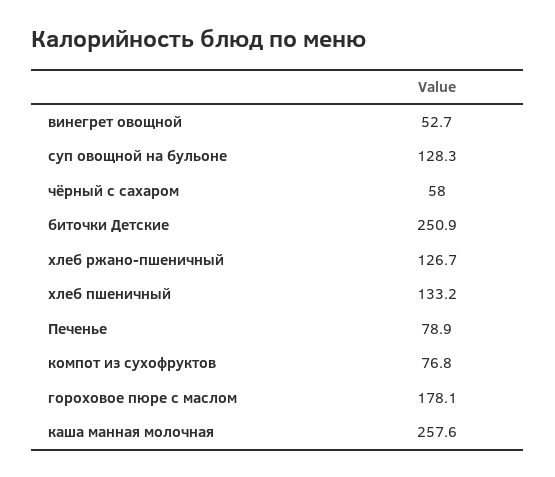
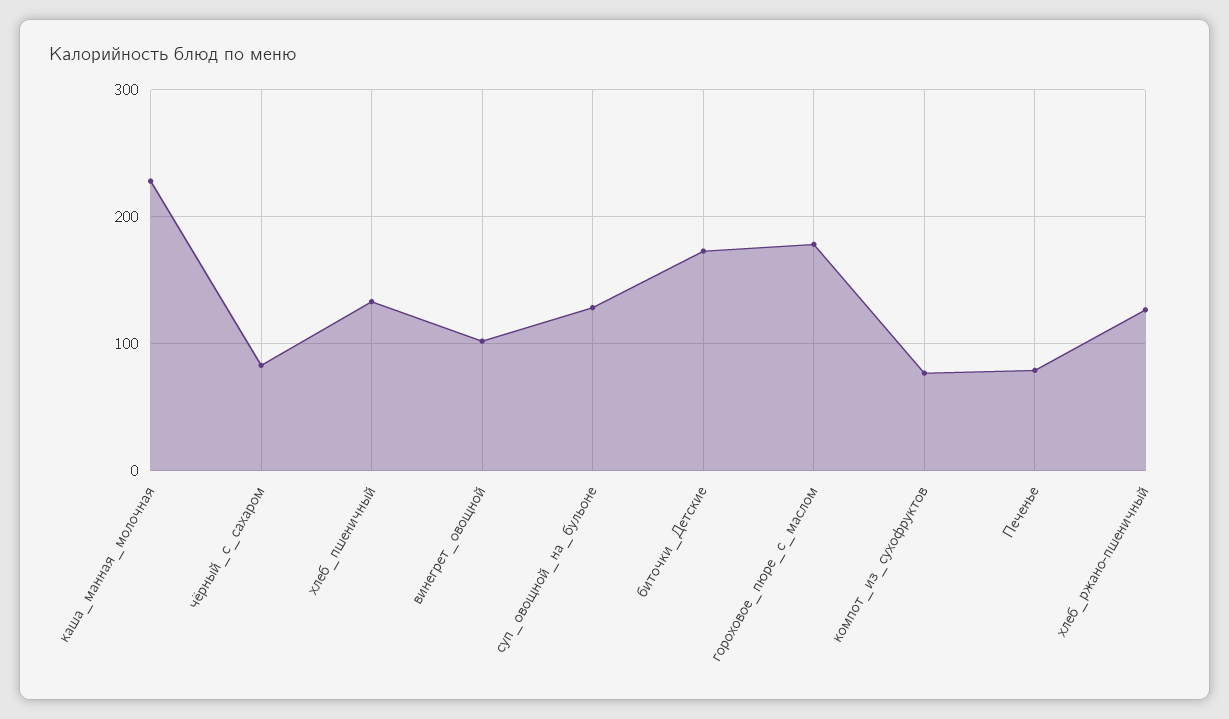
винегрет овощной: 52.7 -> 100
чёрный с сахаром: 58 -> 80
биточки Детские: 250.9 -> 170
каша манная молочная: 257.6 -> 230

